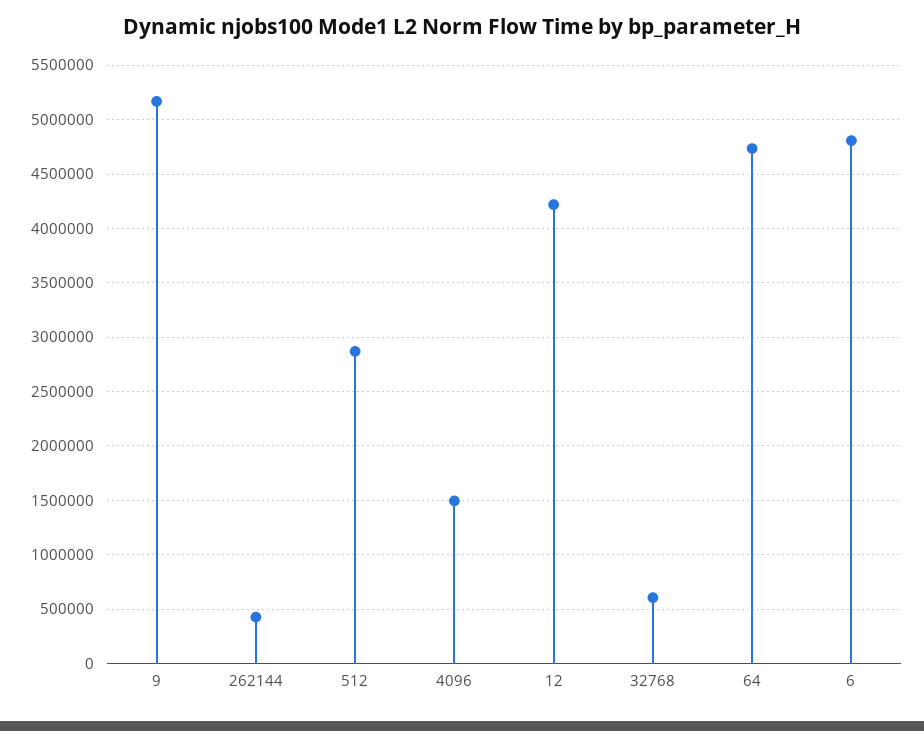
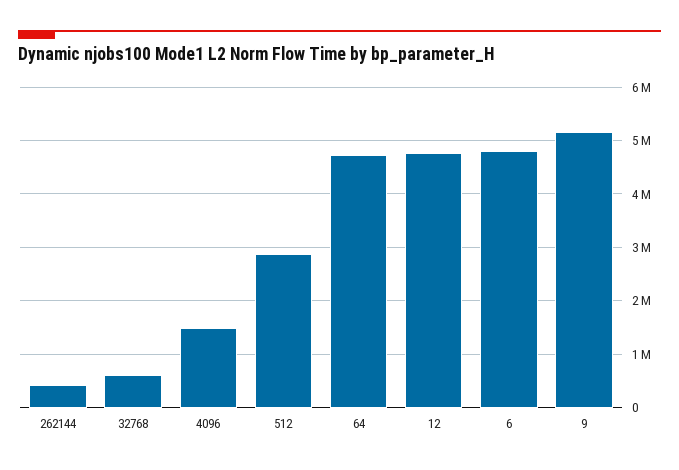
12: 4200000 -> 4800000

